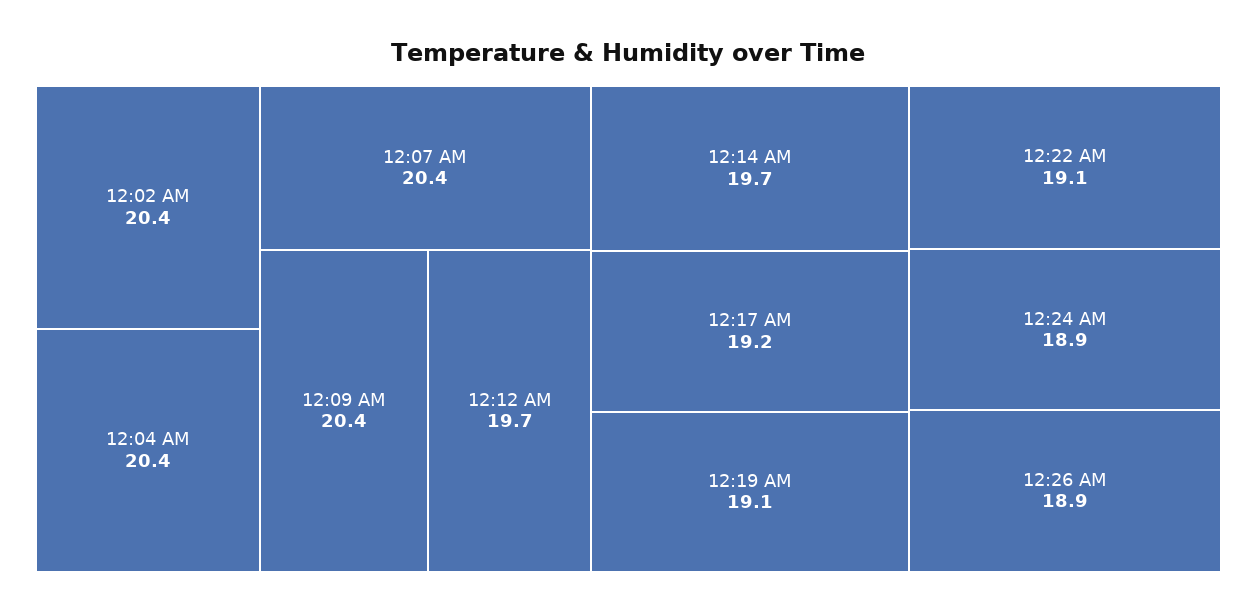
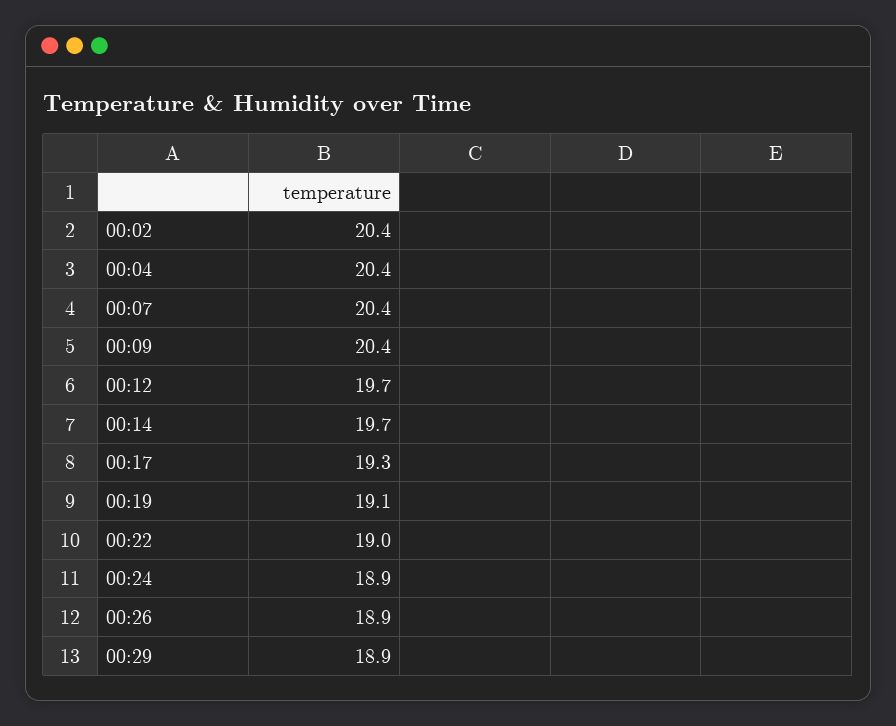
12:17 AM: 19.2 -> 19.3
12:22 AM: 19.1 -> 19
00:29: none -> 18.9

